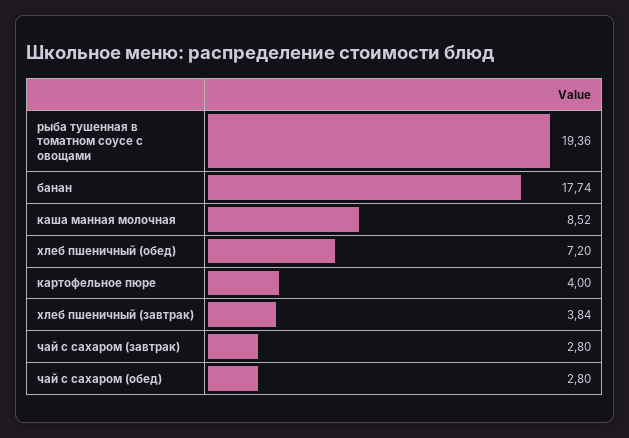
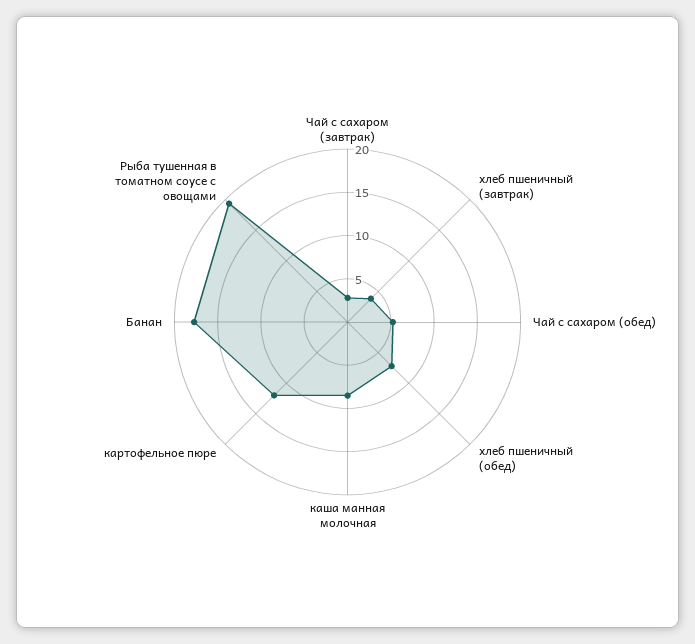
картофельное пюре: 4 -> 12
чай с сахаром (обед): 2.8 -> 5

